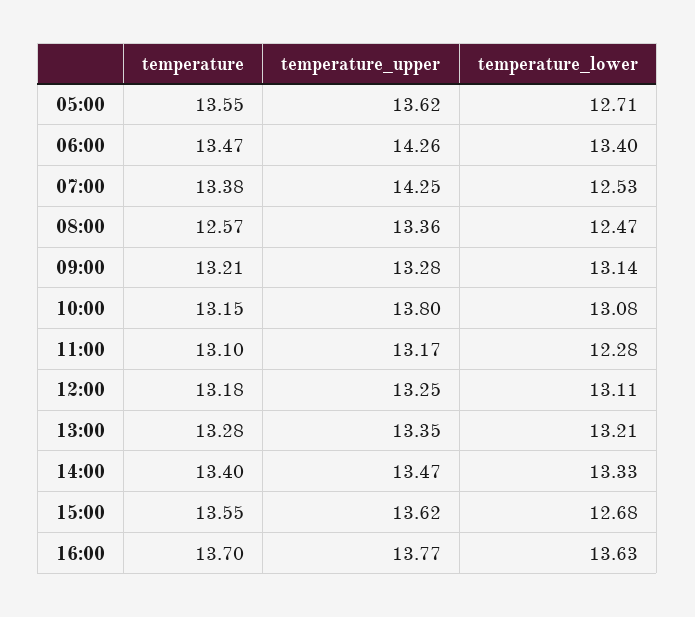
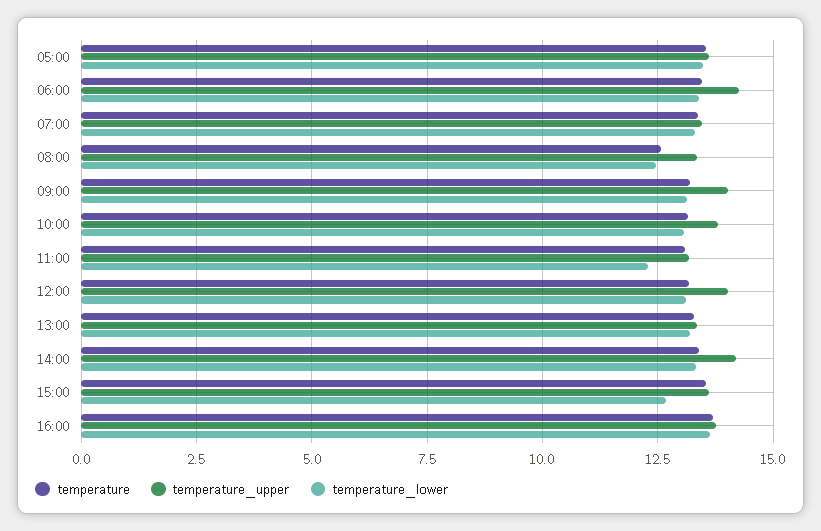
temperature_lower, 05:00: 12.71 -> 13.5
temperature_upper, 07:00: 14.25 -> 13.5
temperature_lower, 07:00: 12.53 -> 13.25
temperature_upper, 09:00: 13.28 -> 14
temperature_upper, 12:00: 13.25 -> 14
temperature_upper, 14:00: 13.47 -> 14.25

